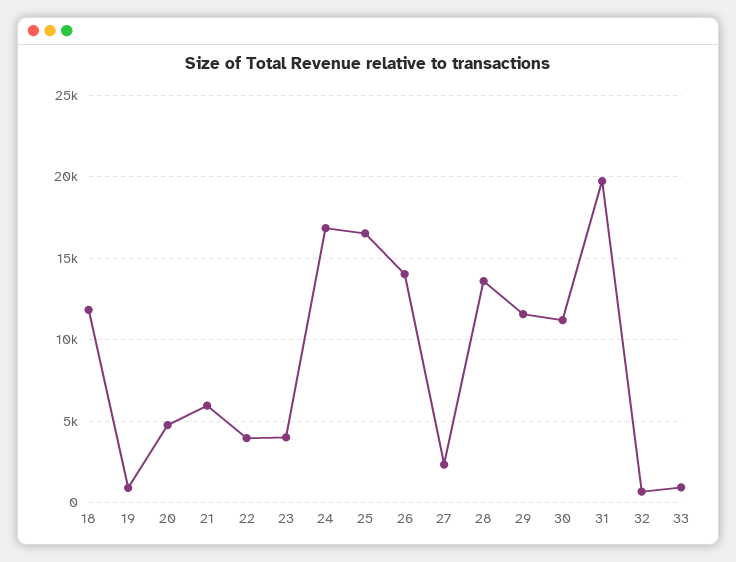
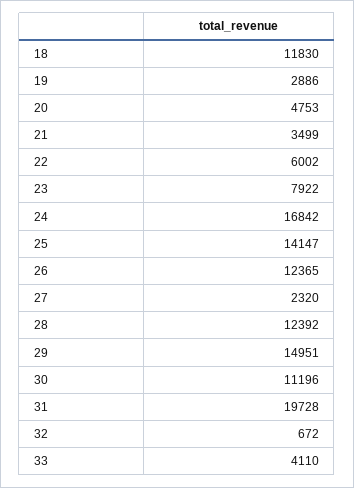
19: 1000 -> 2886
21: 6000 -> 3499
22: 4000 -> 6002
23: 4000 -> 7922
25: 16500 -> 14147
26: 14000 -> 12365
28: 13500 -> 12392
29: 11500 -> 14951
33: 1000 -> 4110

